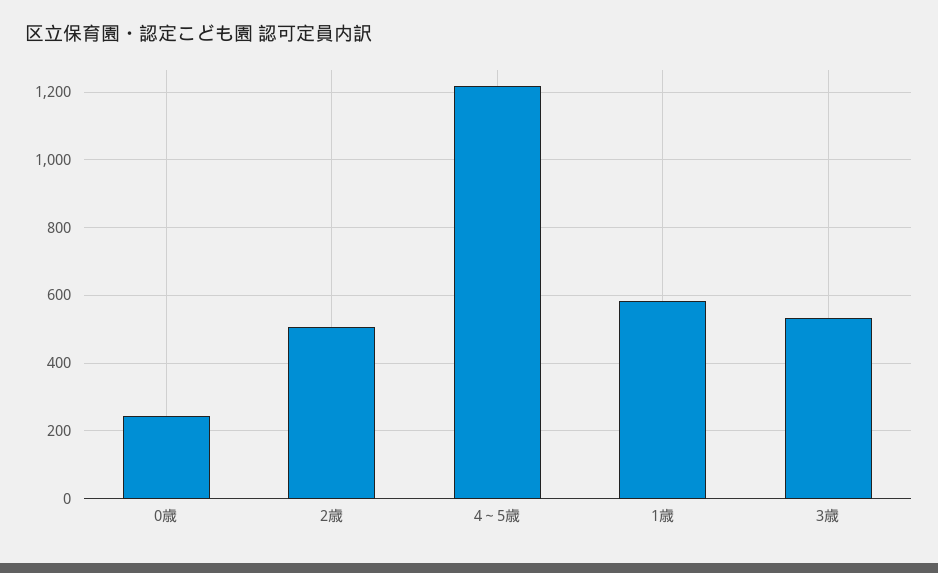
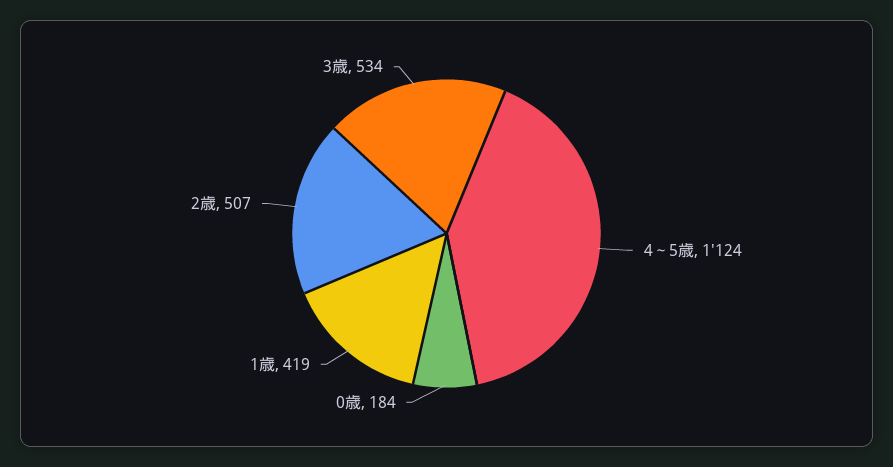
0歳: 240 -> 184
4～5歳: 1220 -> 1124
1歳: 580 -> 419

